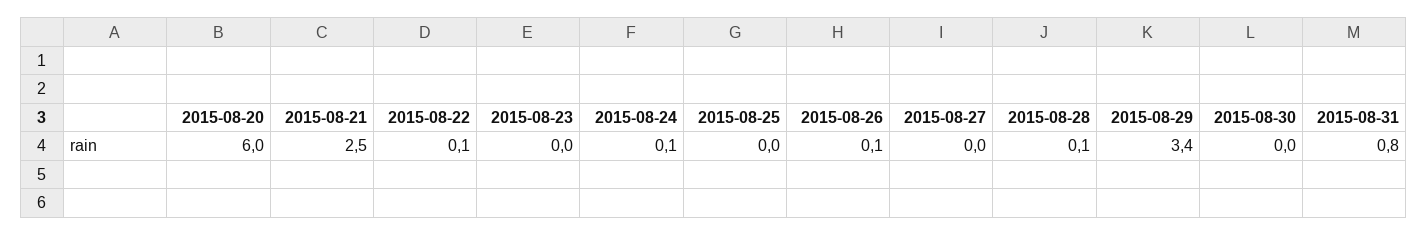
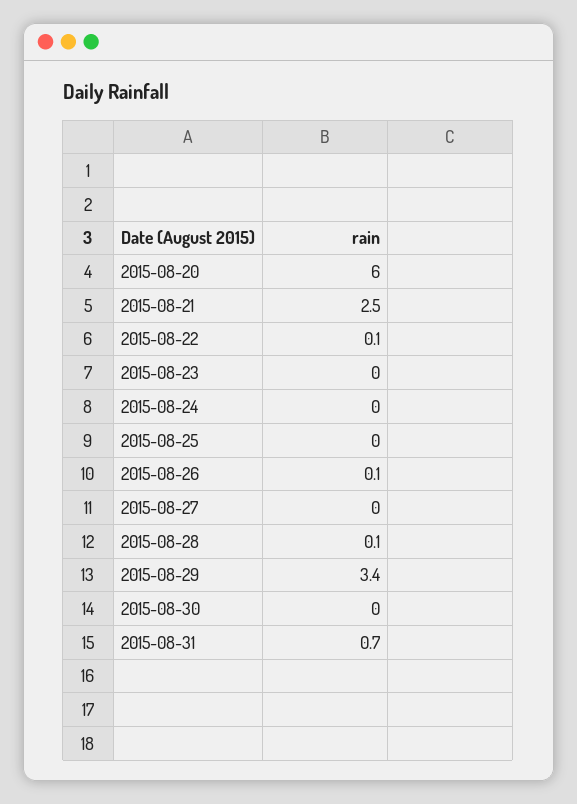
2015-08-24: 0.1 -> 0
2015-08-31: 0.8 -> 0.7

